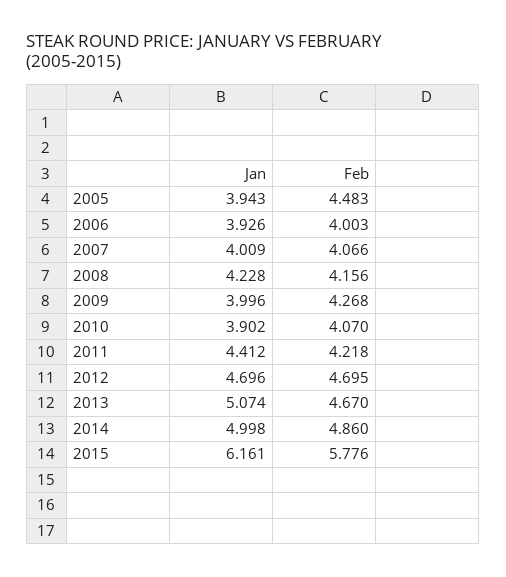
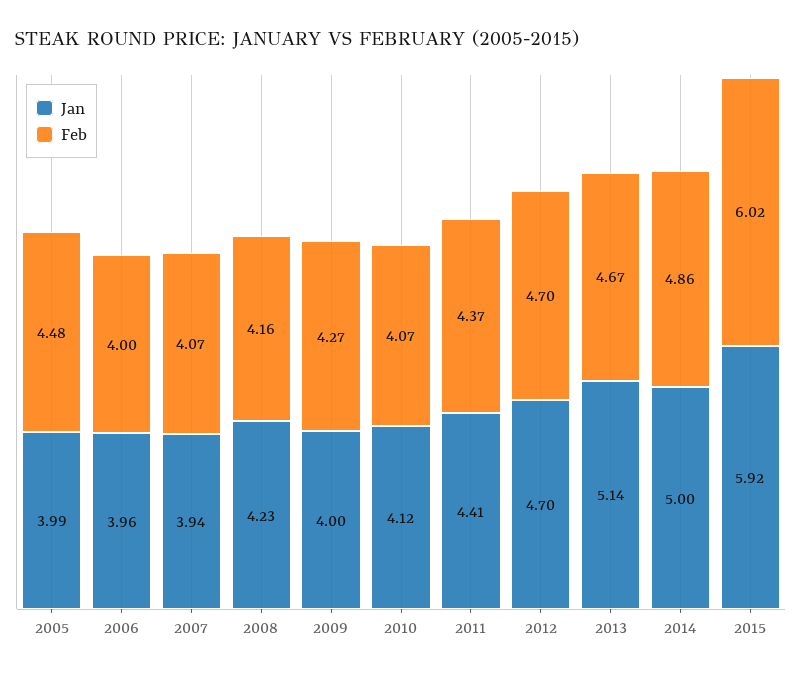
Jan, 2005: 3.943 -> 3.99
Jan, 2006: 3.926 -> 3.96
Jan, 2007: 4.009 -> 3.94
Jan, 2010: 3.902 -> 4.12
Feb, 2011: 4.218 -> 4.37
Jan, 2013: 5.074 -> 5.14
Jan, 2015: 6.161 -> 5.92
Feb, 2015: 5.776 -> 6.02

